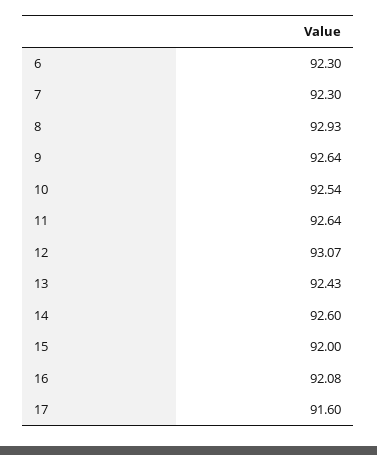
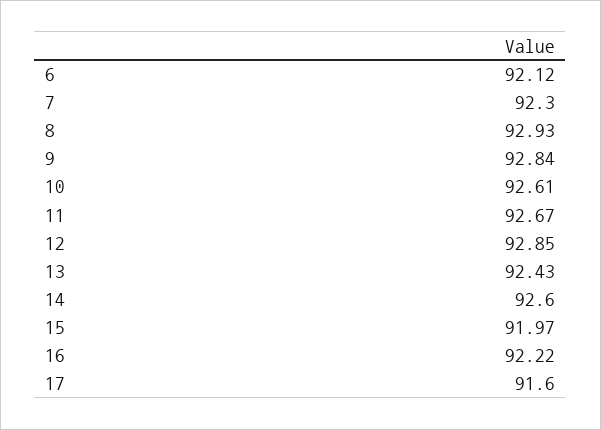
6: 92.3 -> 92.12
9: 92.64 -> 92.84
10: 92.54 -> 92.61
11: 92.64 -> 92.67
12: 93.07 -> 92.85
15: 92 -> 91.97
16: 92.08 -> 92.22

